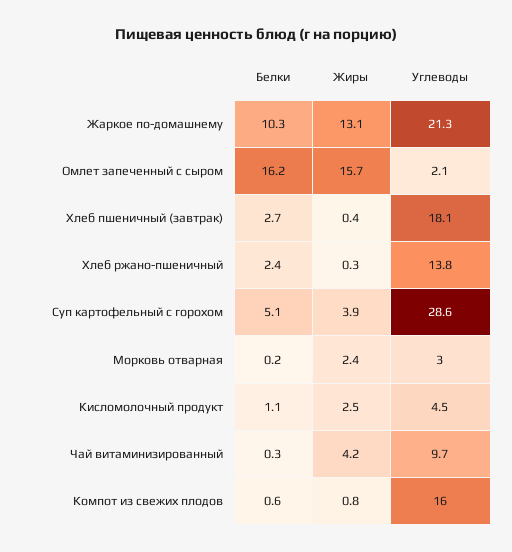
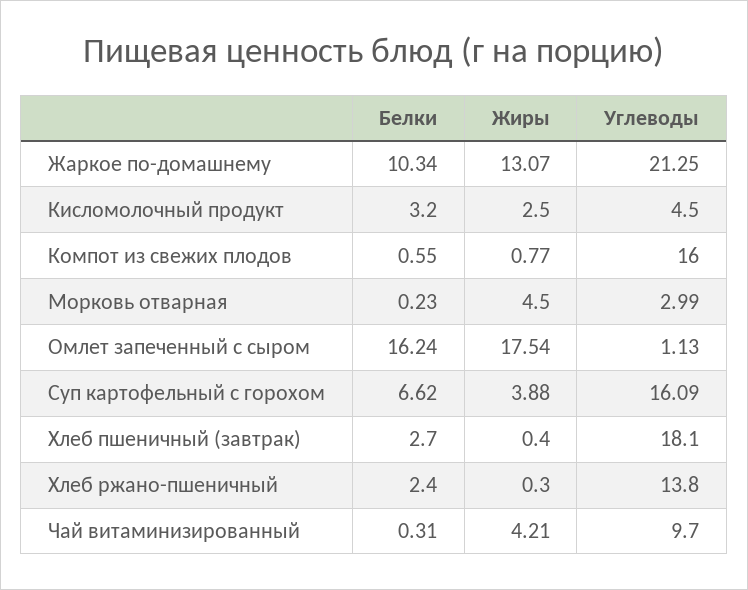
Жиры, Омлет запеченный с сыром: 15.7 -> 17.54
Углеводы, Омлет запеченный с сыром: 2.1 -> 1.13
Белки, Суп картофельный с горохом: 5.1 -> 6.62
Углеводы, Суп картофельный с горохом: 28.6 -> 16.09
Жиры, Морковь отварная: 2.4 -> 4.5
Белки, Кисломолочный продукт: 1.1 -> 3.2

